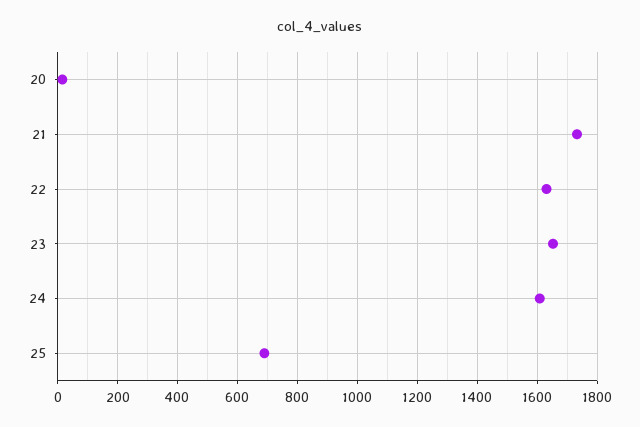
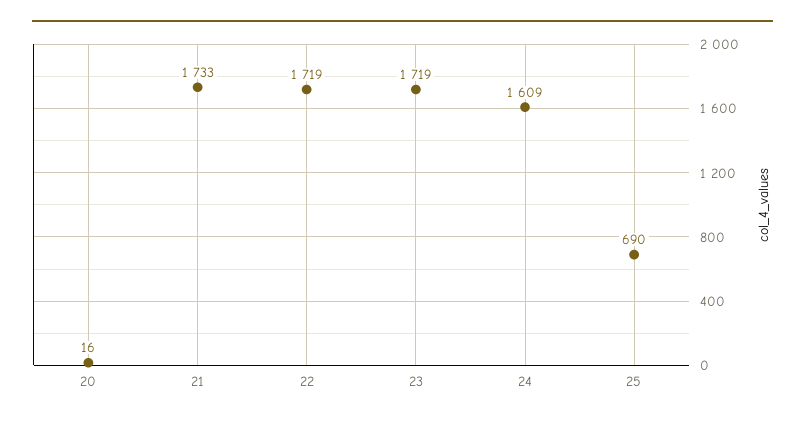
22: 1625 -> 1719
23: 1650 -> 1719

